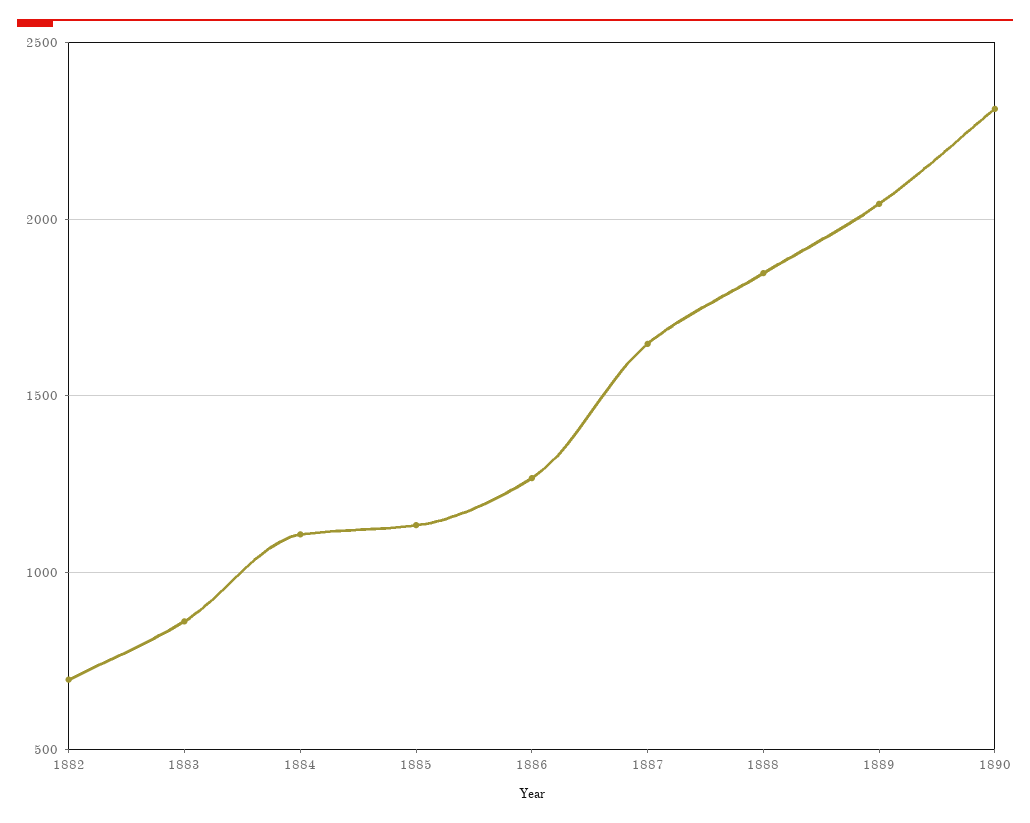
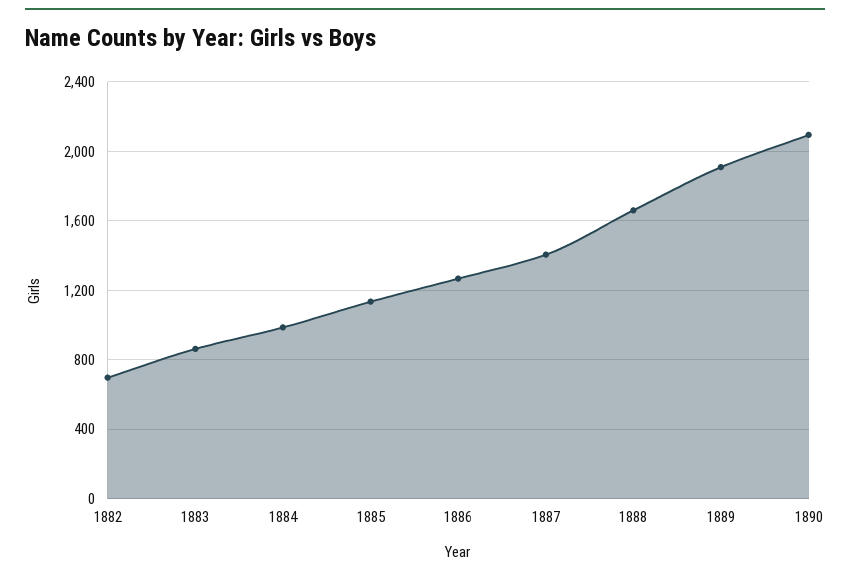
1884: 1100 -> 1000
1887: 1650 -> 1400
1888: 1850 -> 1650
1889: 2050 -> 1900
1890: 2300 -> 2100

